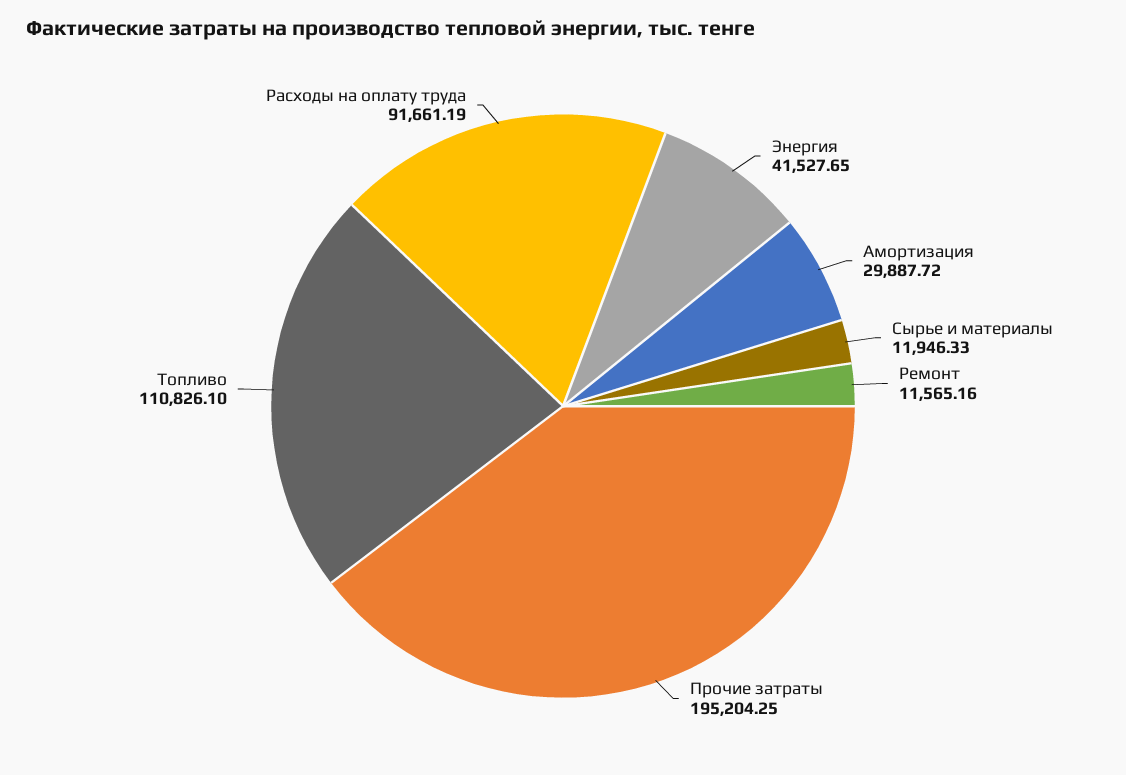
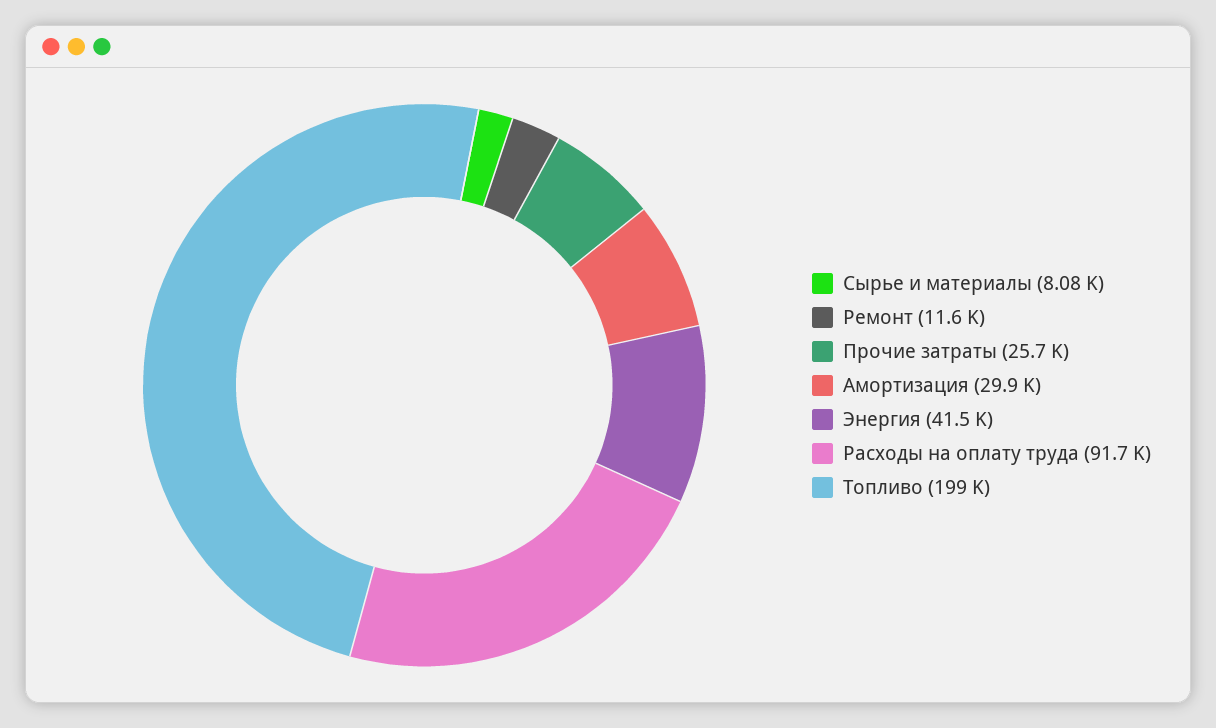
Сырье и материалы: 11946.33 -> 8080
Прочие затраты: 195204.25 -> 25700
Топливо: 110826.1 -> 199000

